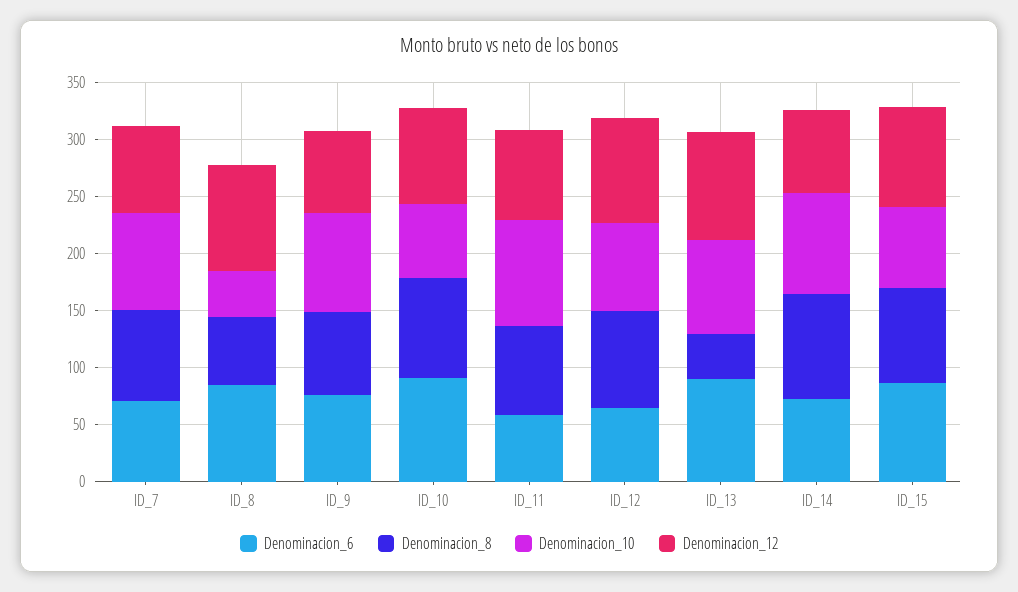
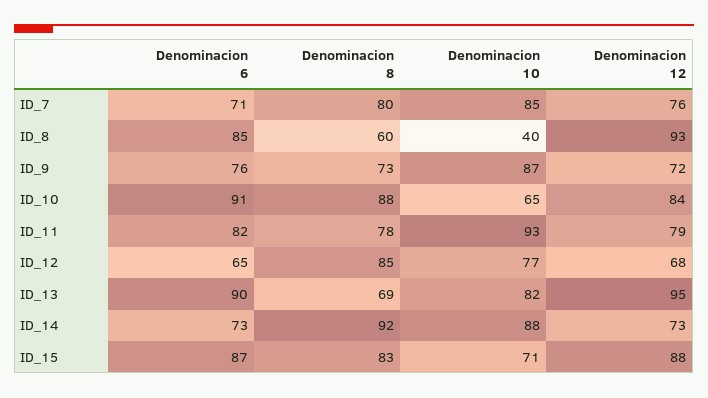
Denominacion_6, ID_11: 60 -> 82
Denominacion_12, ID_12: 90 -> 68
Denominacion_8, ID_13: 40 -> 69

